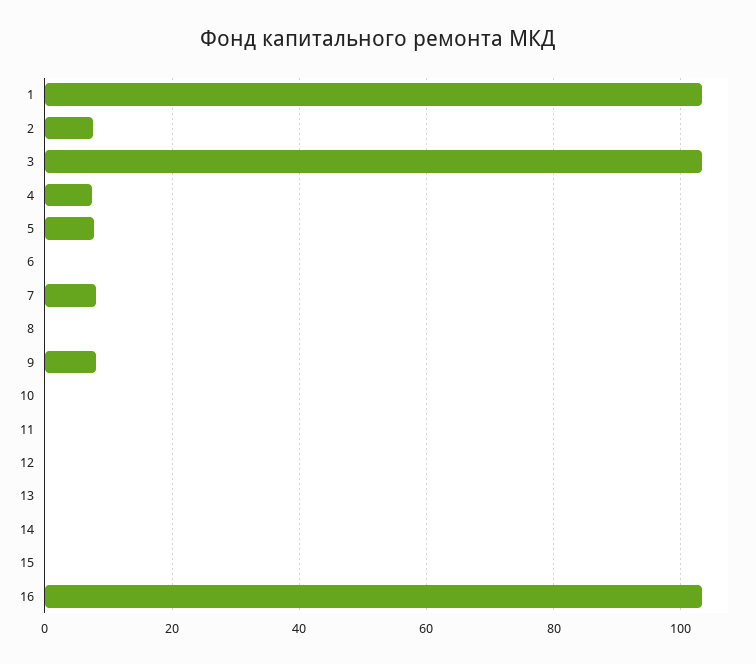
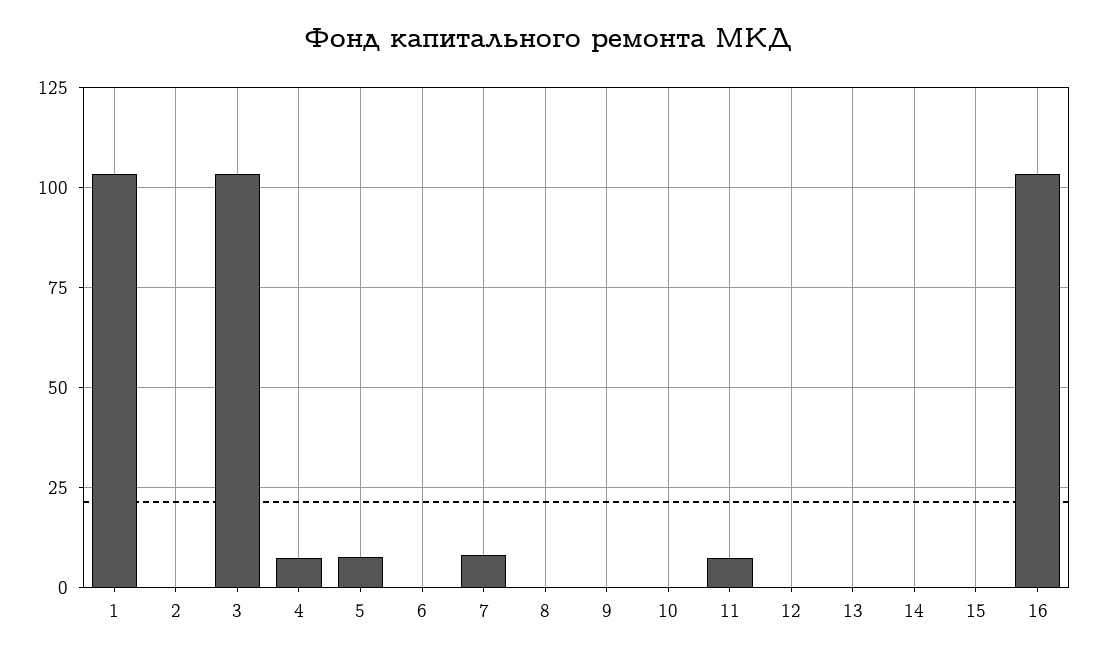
2: 8 -> 0
9: 8 -> 0
11: 0 -> 7.5

